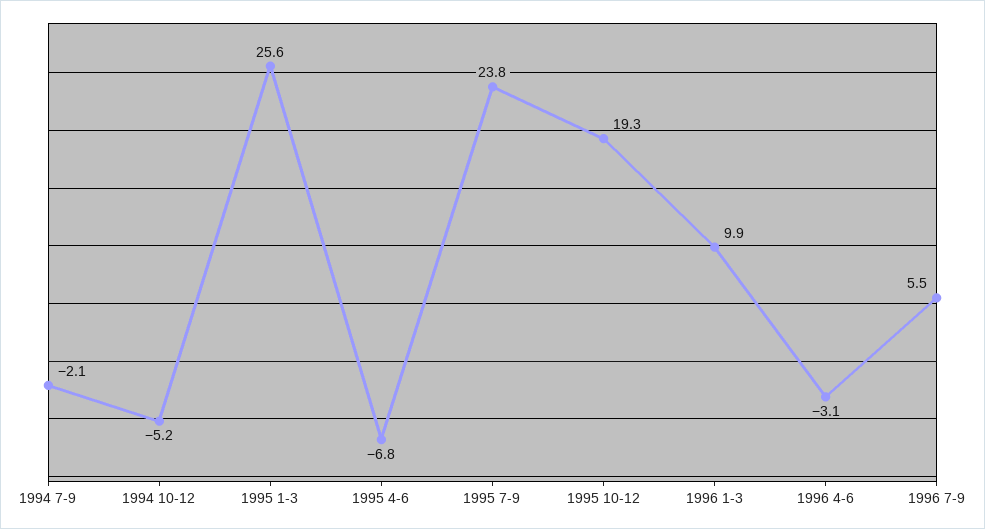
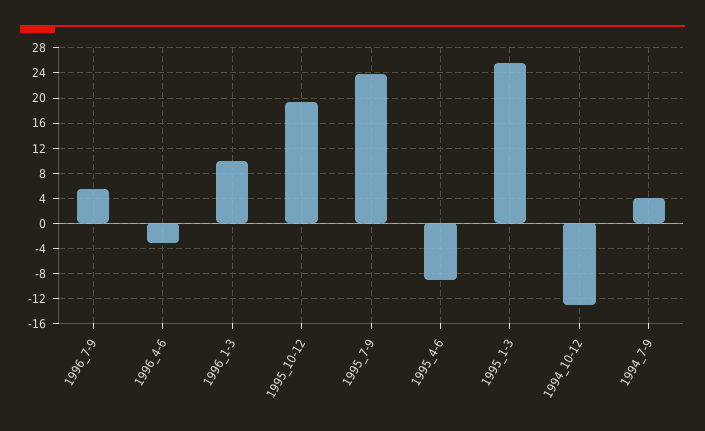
1994 7-9: -2.1 -> 4
1994 10-12: -5.2 -> -13
1995 4-6: -6.8 -> -9

